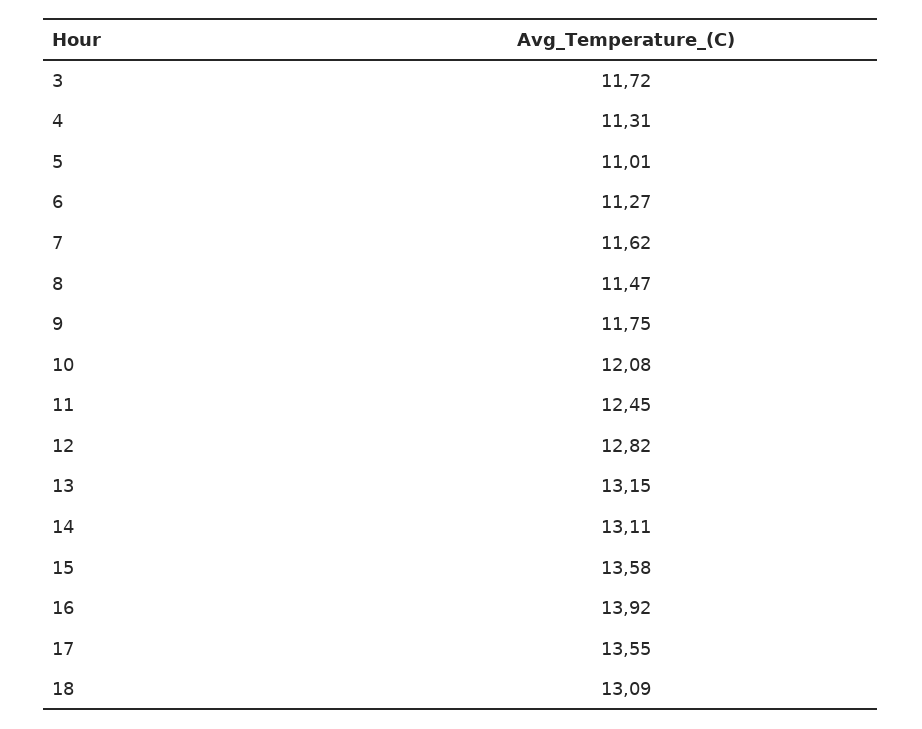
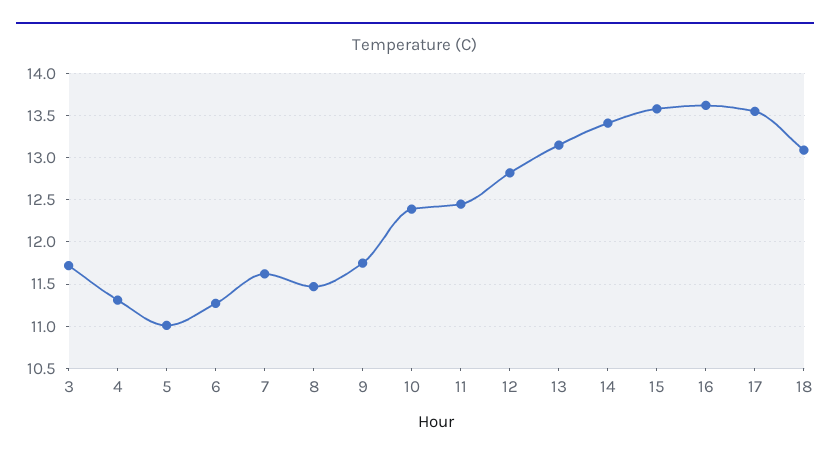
10: 12.08 -> 12.4
14: 13.11 -> 13.4
16: 13.92 -> 13.6

